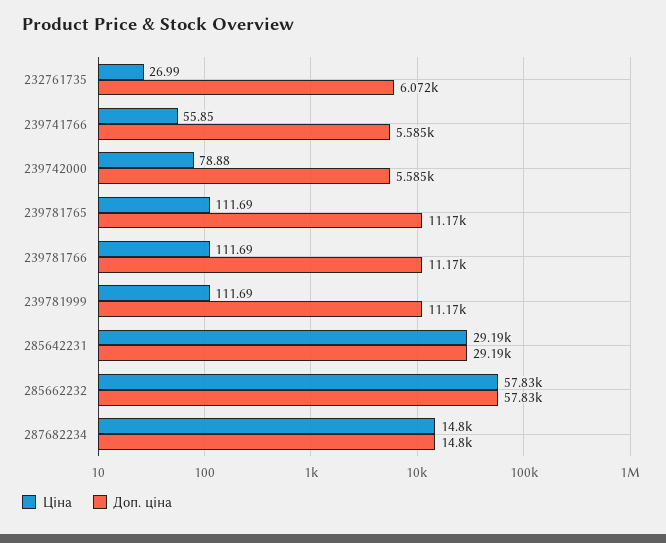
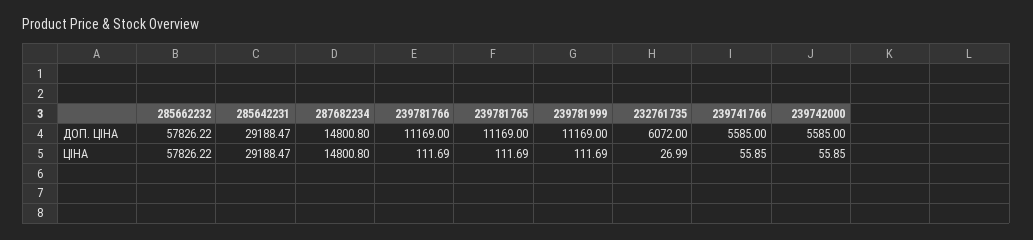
Ціна, 239742000: 78.88 -> 55.85

